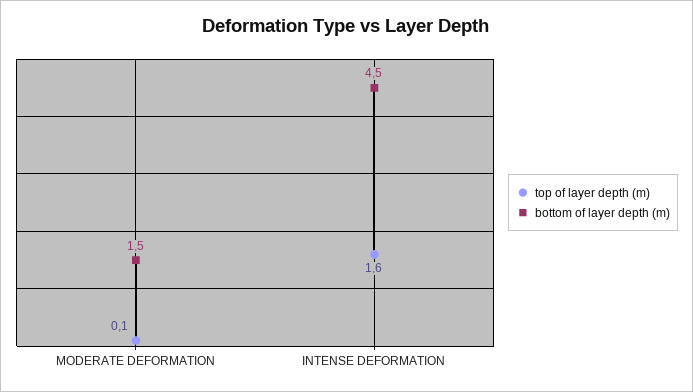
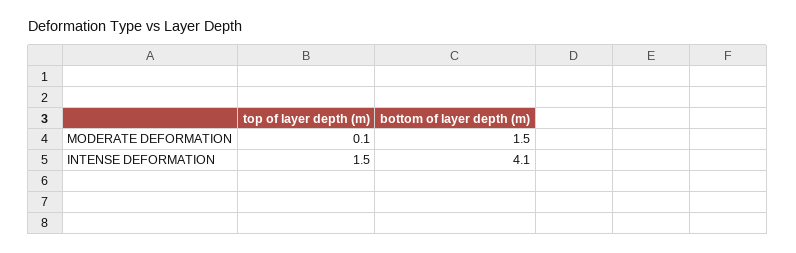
top of layer depth (m), INTENSE DEFORMATION: 1.6 -> 1.5
bottom of layer depth (m), INTENSE DEFORMATION: 4.5 -> 4.1

